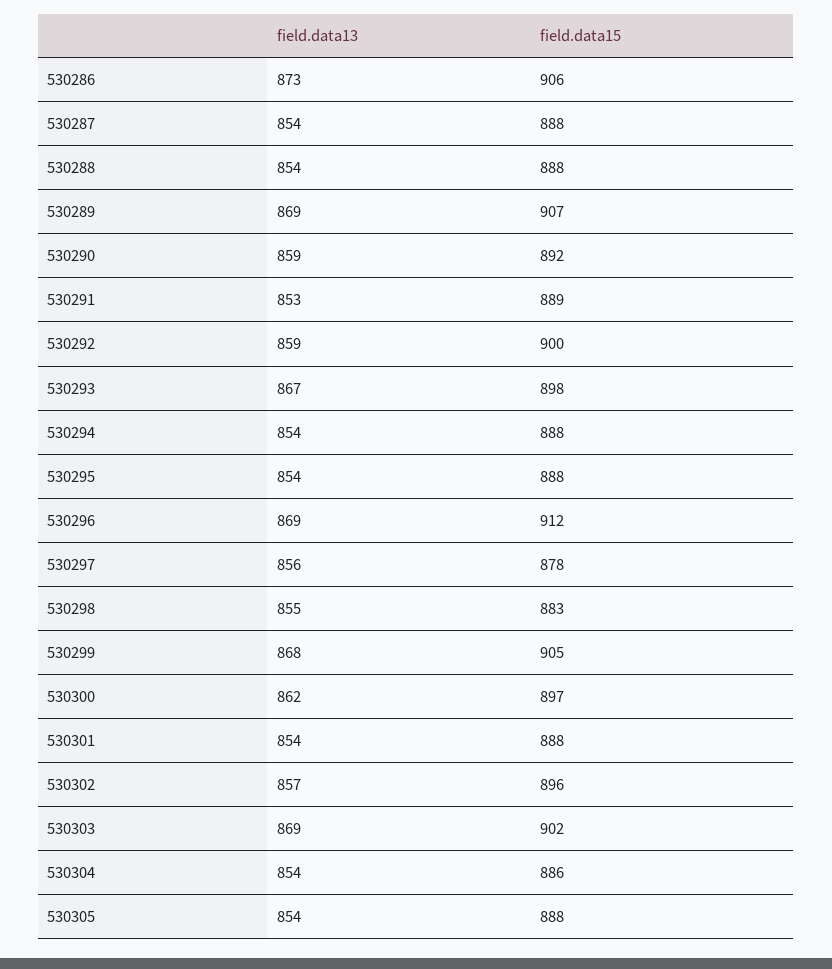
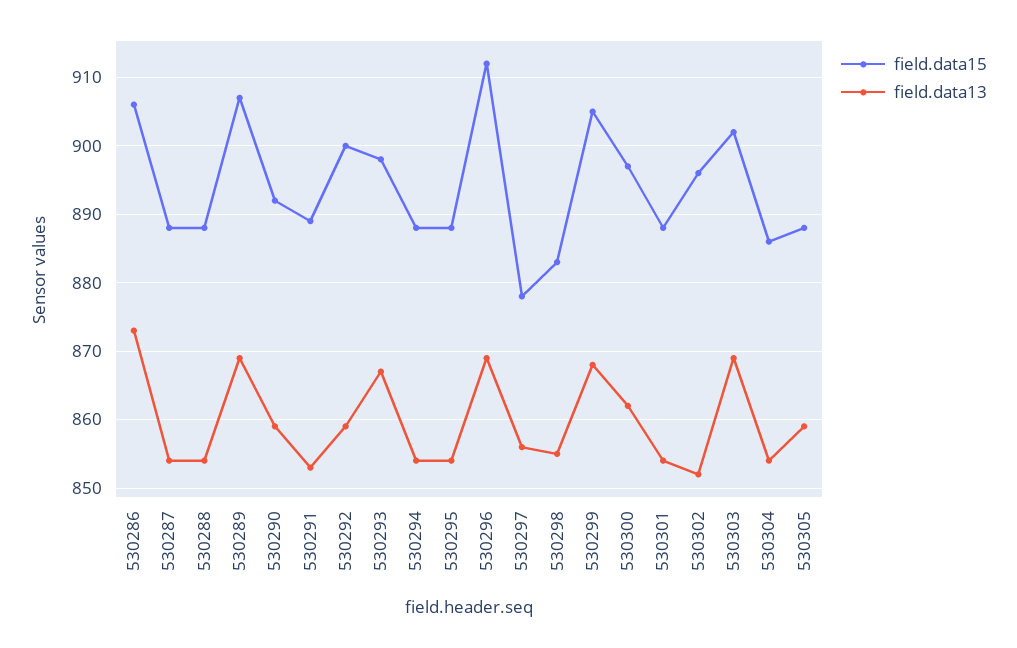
field.data13, 530302: 857 -> 852
field.data13, 530305: 854 -> 859

